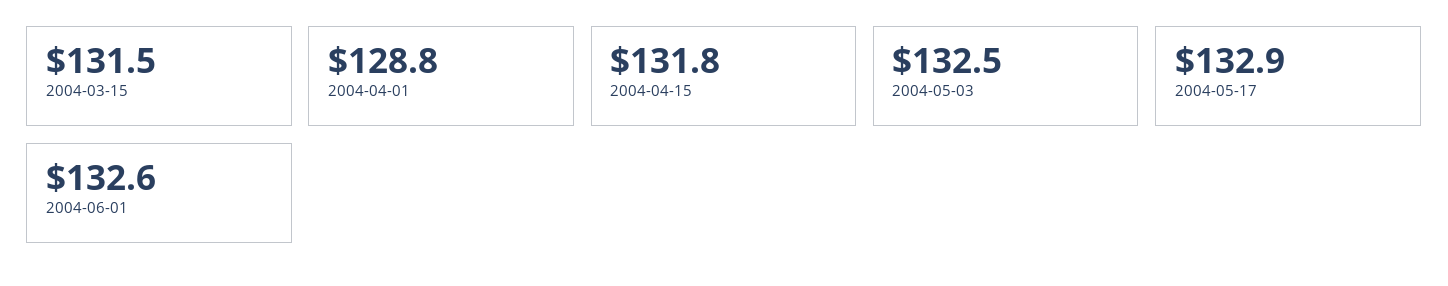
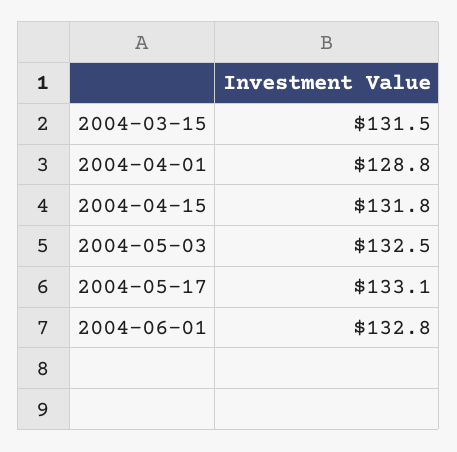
2004-05-17: 132.9 -> 133.1
2004-06-01: 132.6 -> 132.8

